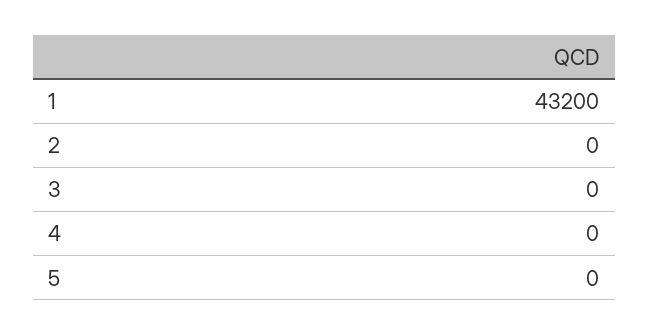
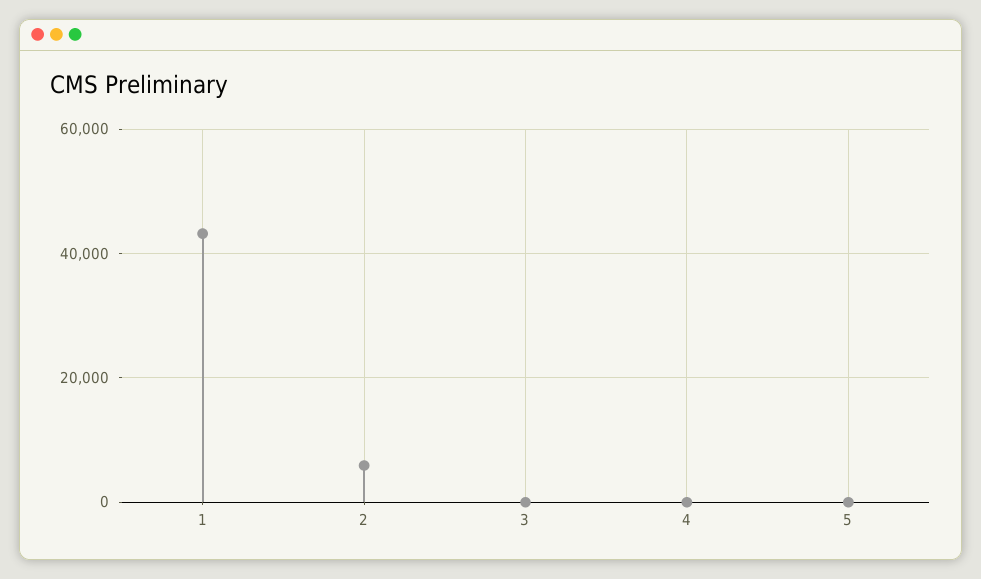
2: 0 -> 6000

